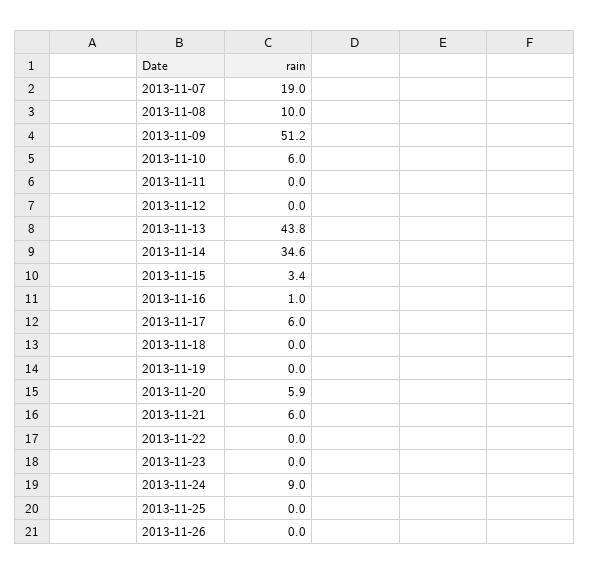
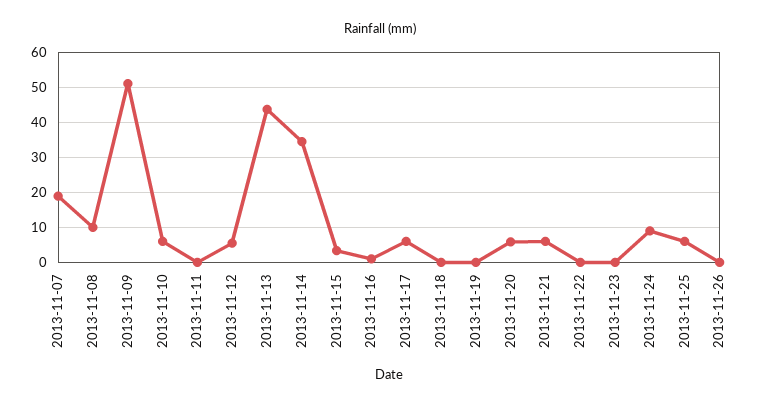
2013-11-12: 0 -> 6
2013-11-25: 0 -> 6

